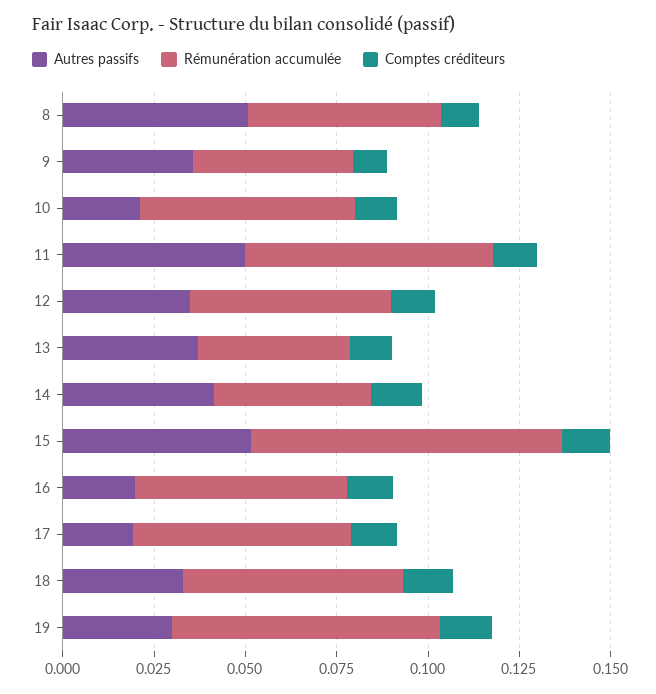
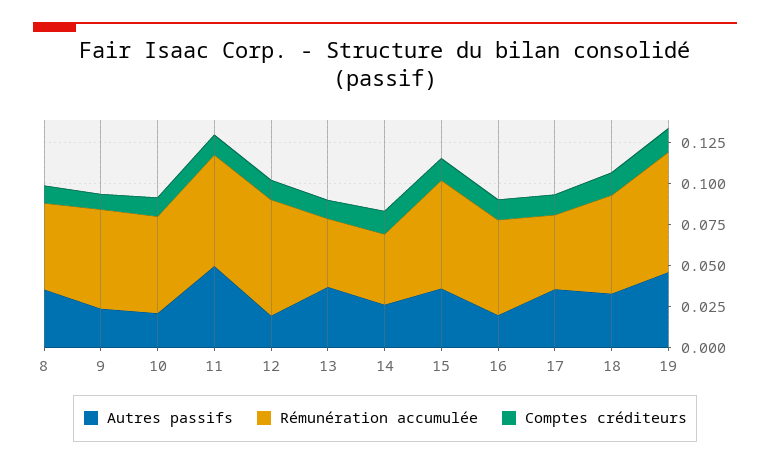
Autres passifs, 8: 0.05 -> 0.035
Autres passifs, 9: 0.035 -> 0.025
Rémunération accumulée, 9: 0.045 -> 0.06
Autres passifs, 12: 0.035 -> 0.02
Rémunération accumulée, 12: 0.055 -> 0.07
Autres passifs, 14: 0.04 -> 0.025
Autres passifs, 15: 0.05 -> 0.035
Rémunération accumulée, 15: 0.085 -> 0.065
Autres passifs, 17: 0.02 -> 0.035
Rémunération accumulée, 17: 0.06 -> 0.045
Autres passifs, 19: 0.03 -> 0.045

